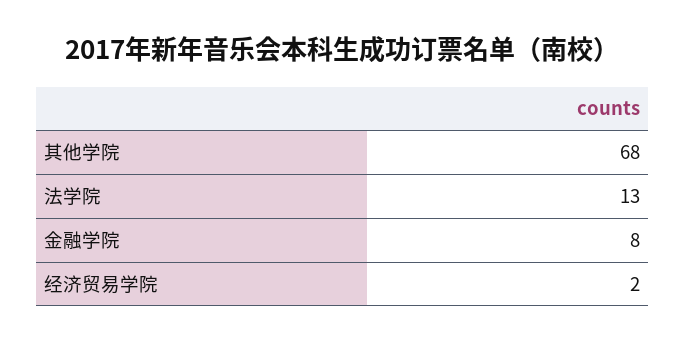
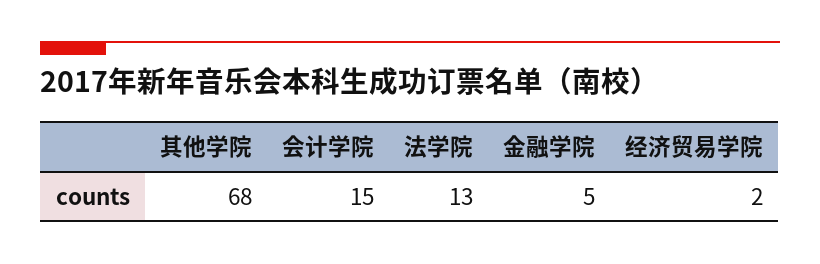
金融学院: 8 -> 5
会计学院: none -> 15

